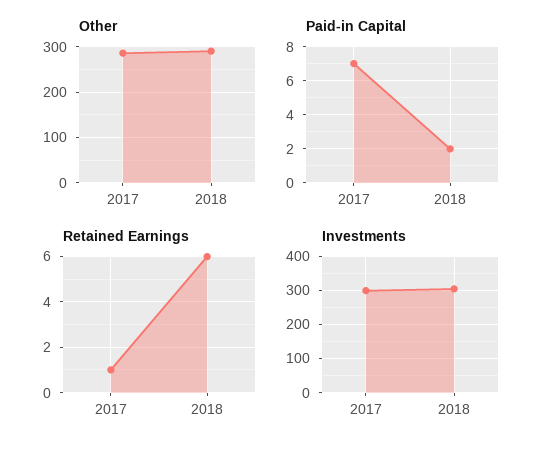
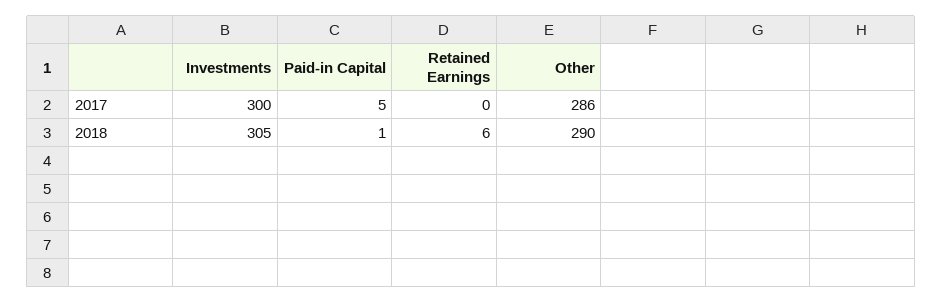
Paid-in Capital, 2017: 7 -> 5
Paid-in Capital, 2018: 2 -> 1
Retained Earnings, 2017: 1 -> 0

